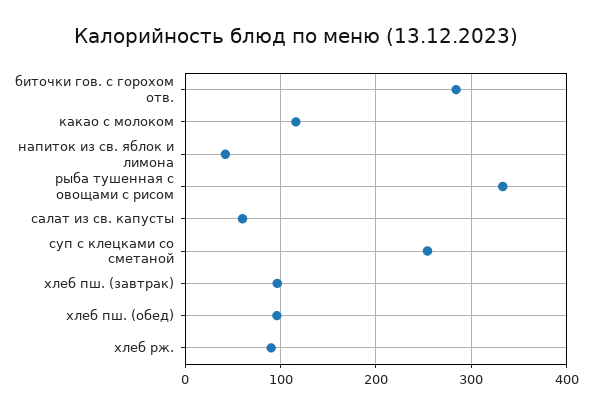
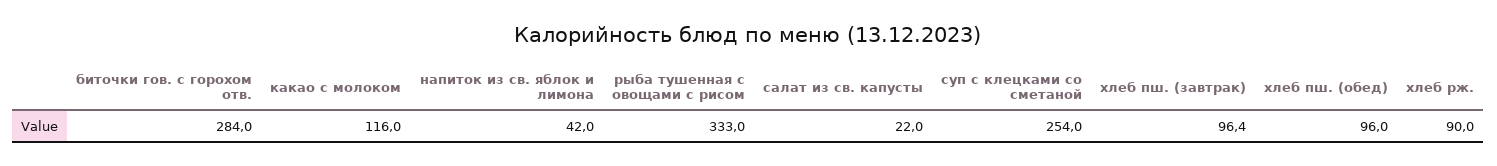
салат из св. капусты: 60 -> 22

